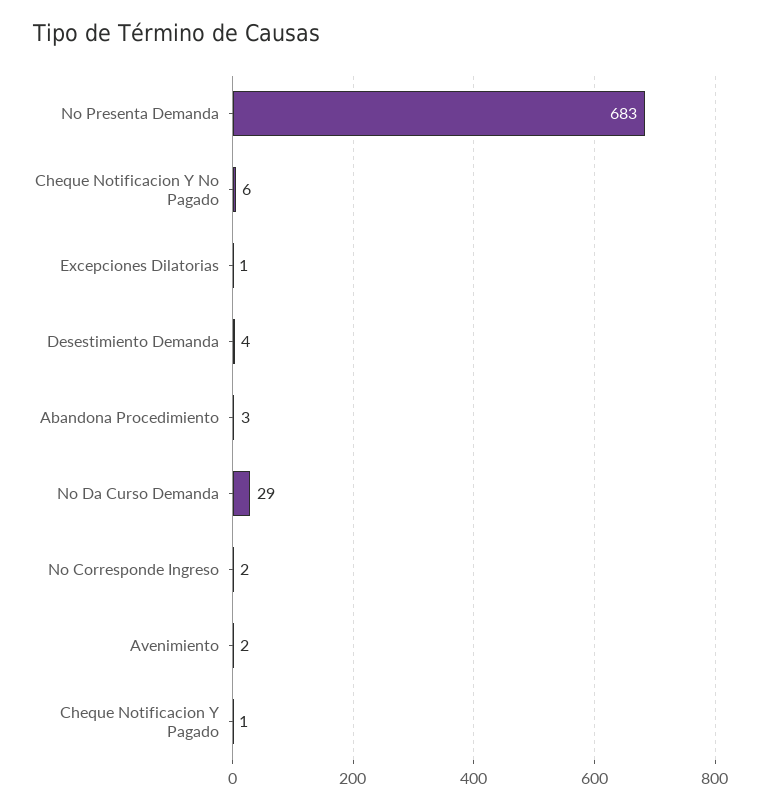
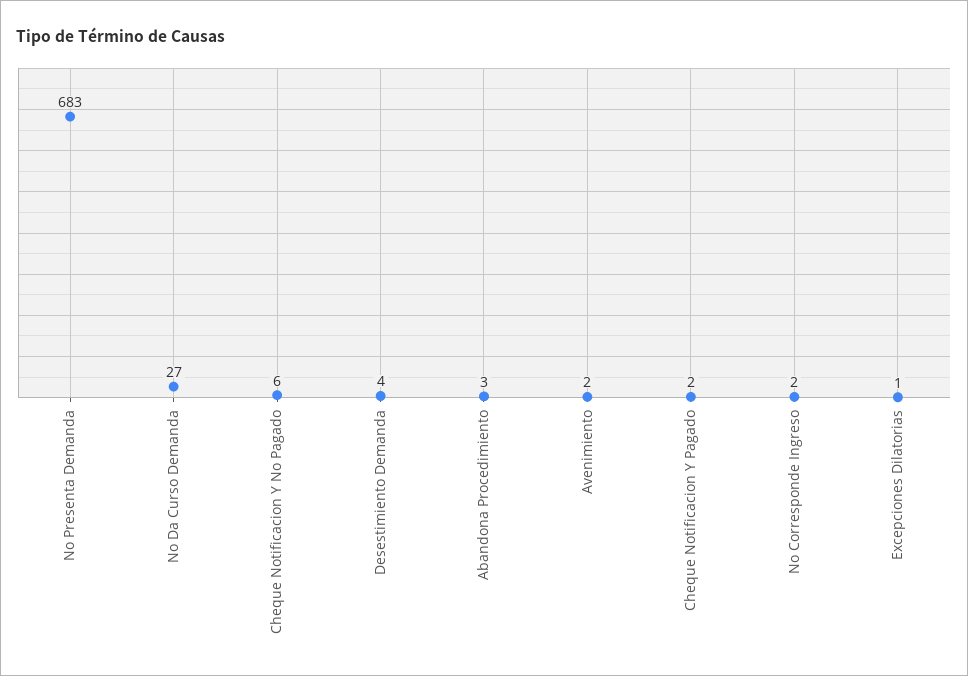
No Da Curso Demanda: 29 -> 27
Cheque Notificacion Y Pagado: 1 -> 2

